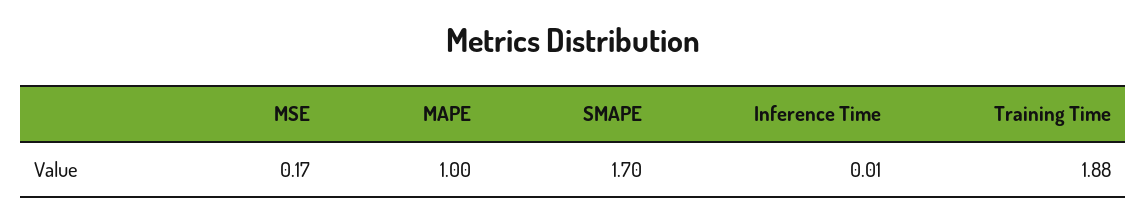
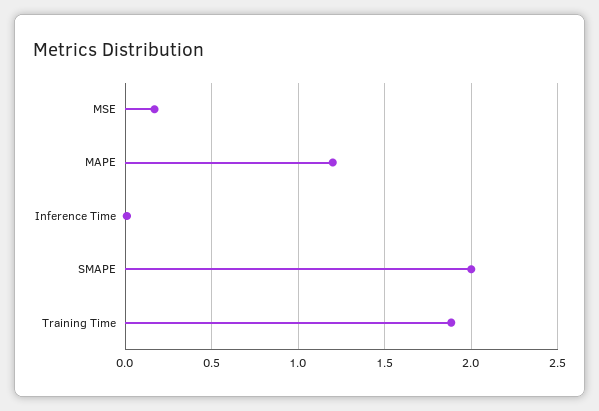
MAPE: 1 -> 1.2
SMAPE: 1.7 -> 2

